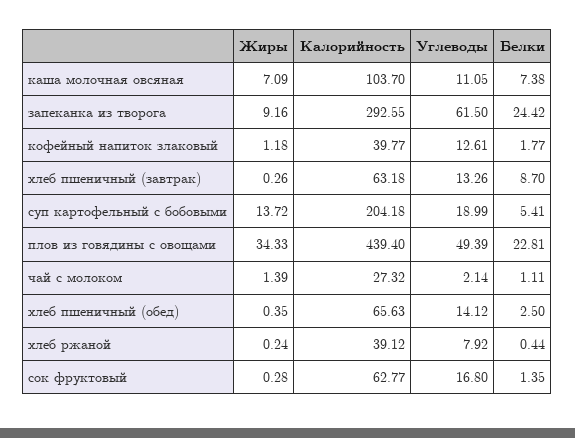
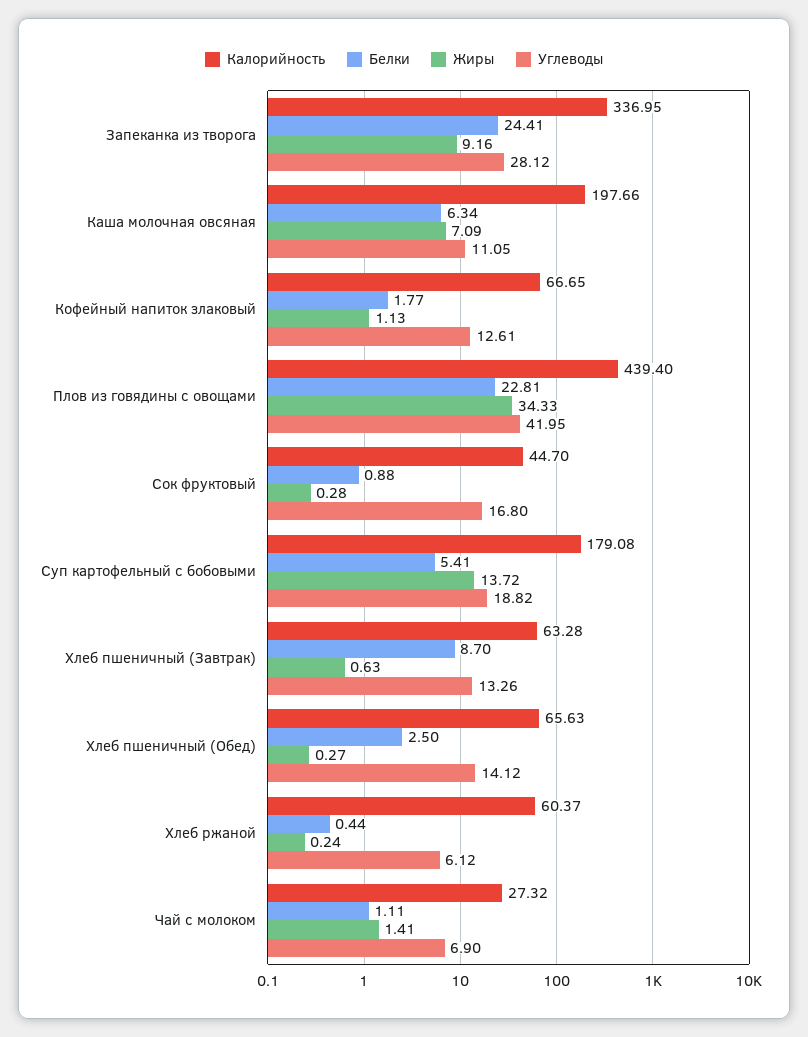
Калорийность, каша молочная овсяная: 103.7 -> 197.66
Белки, каша молочная овсяная: 7.38 -> 6.34
Калорийность, запеканка из творога: 292.55 -> 336.95
Углеводы, запеканка из творога: 61.5 -> 28.12
Белки, запеканка из творога: 24.42 -> 24.41
Жиры, кофейный напиток злаковый: 1.18 -> 1.13
Калорийность, кофейный напиток злаковый: 39.77 -> 66.65
Жиры, хлеб пшеничный (завтрак): 0.26 -> 0.63
Калорийность, хлеб пшеничный (завтрак): 63.18 -> 63.28
Калорийность, суп картофельный с бобовыми: 204.18 -> 179.08
Углеводы, суп картофельный с бобовыми: 18.99 -> 18.82
Углеводы, плов из говядины с овощами: 49.39 -> 41.95
Жиры, чай с молоком: 1.39 -> 1.41
Углеводы, чай с молоком: 2.14 -> 6.9
Жиры, хлеб пшеничный (обед): 0.35 -> 0.27
Калорийность, хлеб ржаной: 39.12 -> 60.37
Углеводы, хлеб ржаной: 7.92 -> 6.12
Калорийность, сок фруктовый: 62.77 -> 44.7
Белки, сок фруктовый: 1.35 -> 0.88

